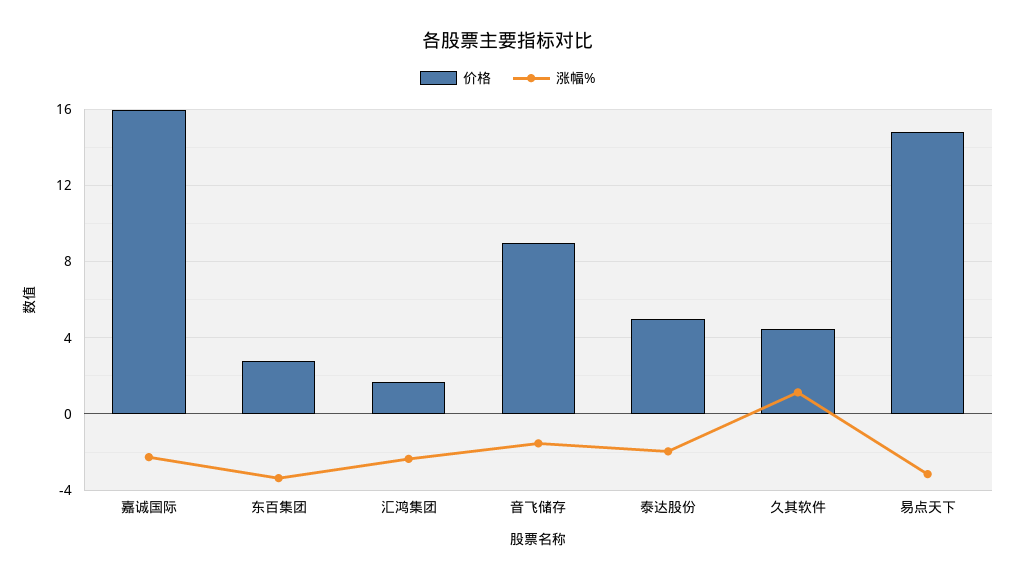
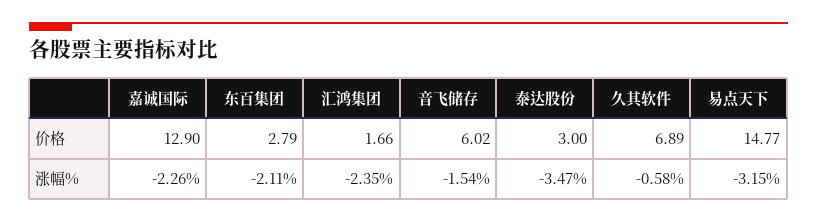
价格, 嘉诚国际: 16 -> 12.9
涨幅%, 东百集团: -3.5 -> -2.11
价格, 音飞储存: 9 -> 6.02
价格, 泰达股份: 5 -> 3
涨幅%, 泰达股份: -2 -> -3.47
价格, 久其软件: 4.5 -> 6.89
涨幅%, 久其软件: 1 -> -0.58

